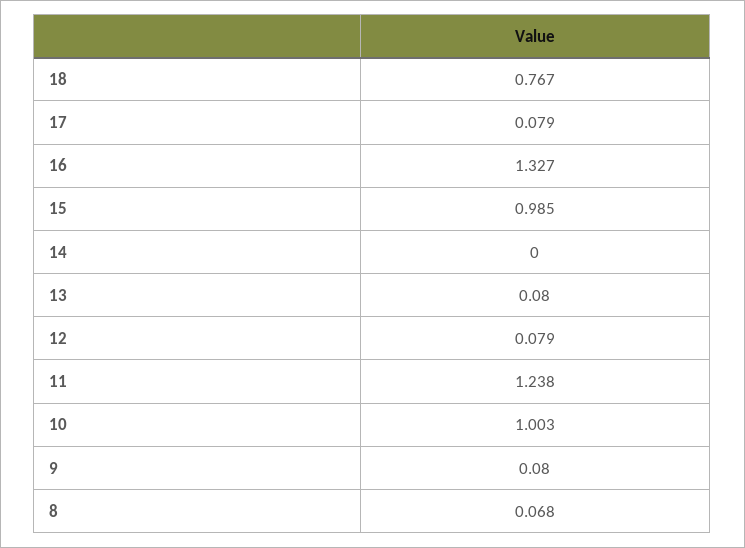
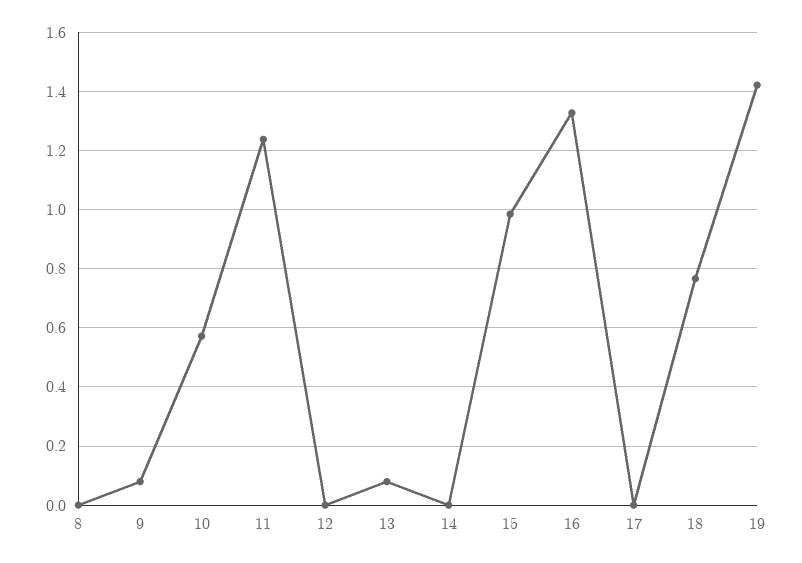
17: 0.079 -> 0
12: 0.079 -> 0
10: 1.003 -> 0.575
8: 0.068 -> 0
19: none -> 1.425

